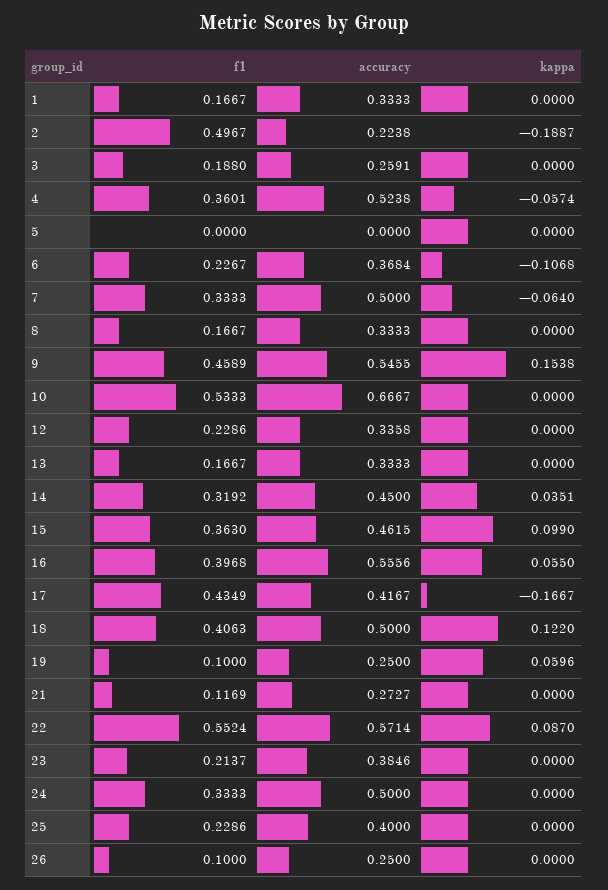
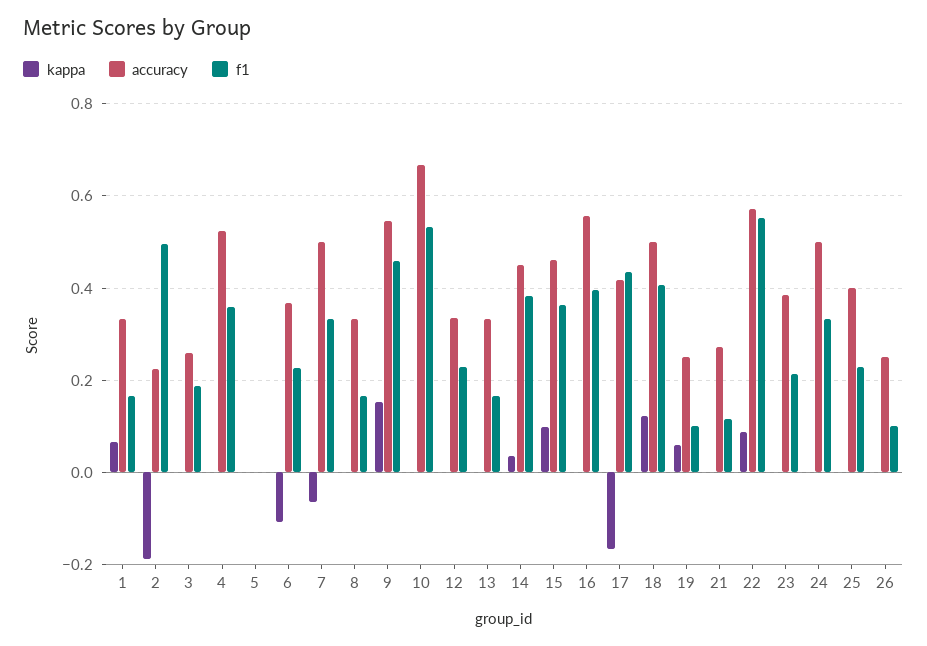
kappa, 1: 0 -> 0.06
kappa, 4: -0.0574 -> 0
f1, 14: 0.3192 -> 0.38
kappa, 16: 0.055 -> 0

